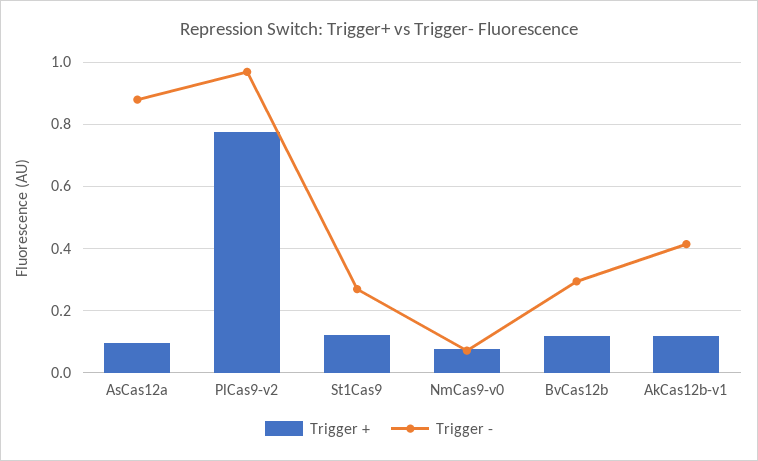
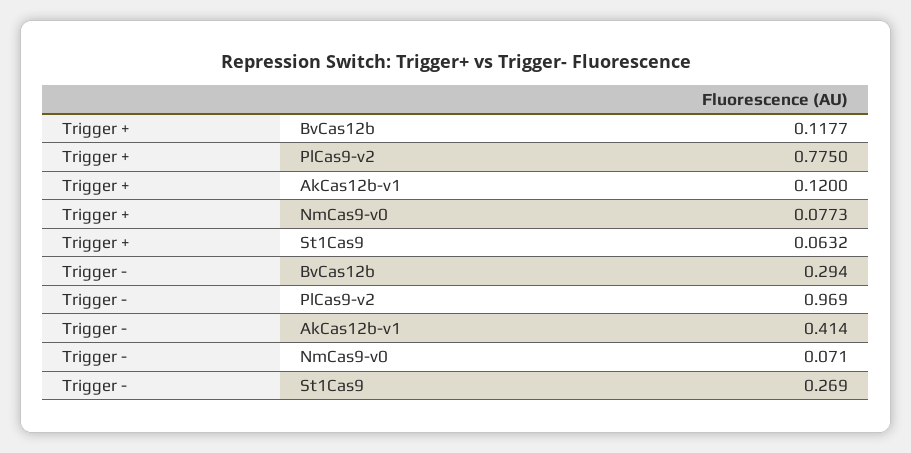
Trigger +, AsCas12a: 0.1 -> none
Trigger -, AsCas12a: 0.88 -> none
Trigger +, St1Cas9: 0.12 -> 0.0632

